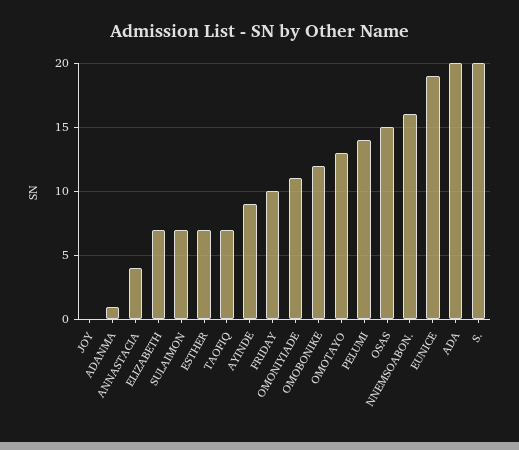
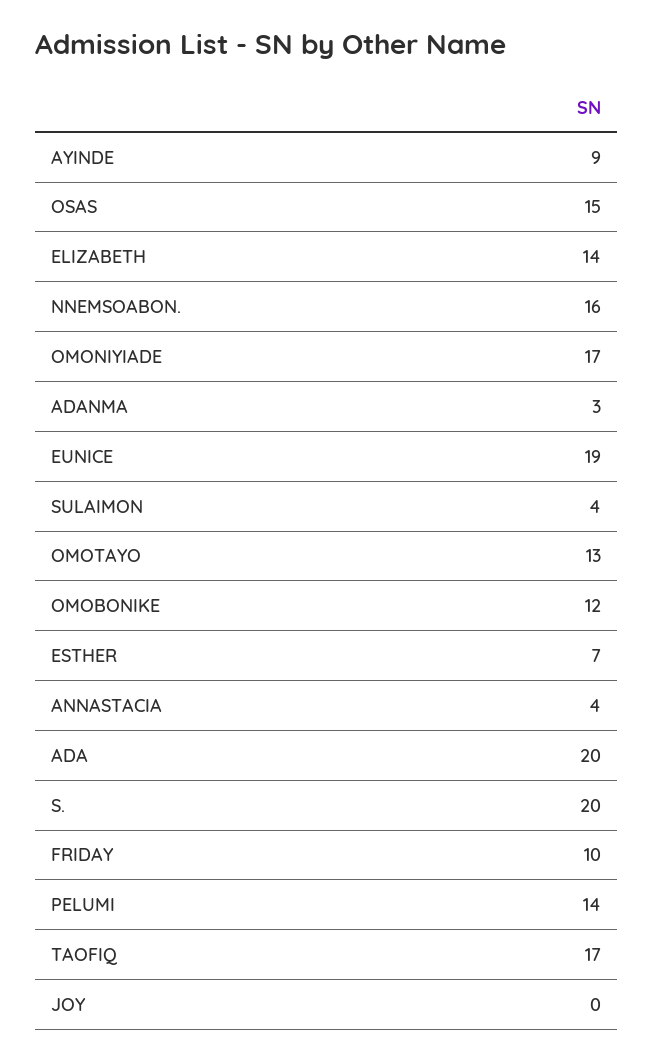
ADANMA: 1 -> 3
ELIZABETH: 7 -> 14
SULAIMON: 7 -> 4
TAOFIQ: 7 -> 17
OMONIYIADE: 11 -> 17

